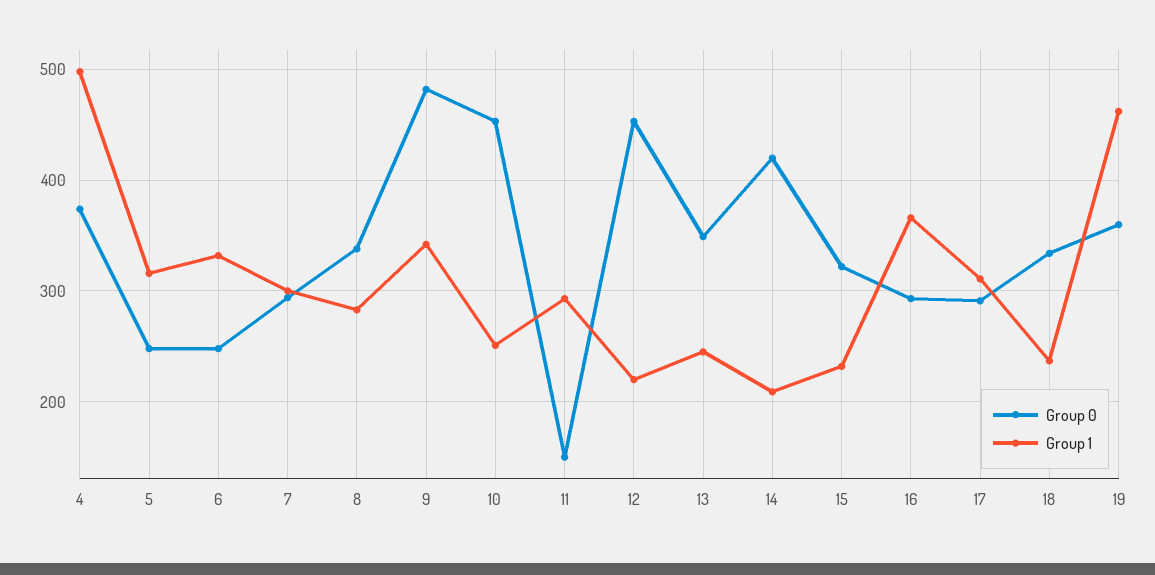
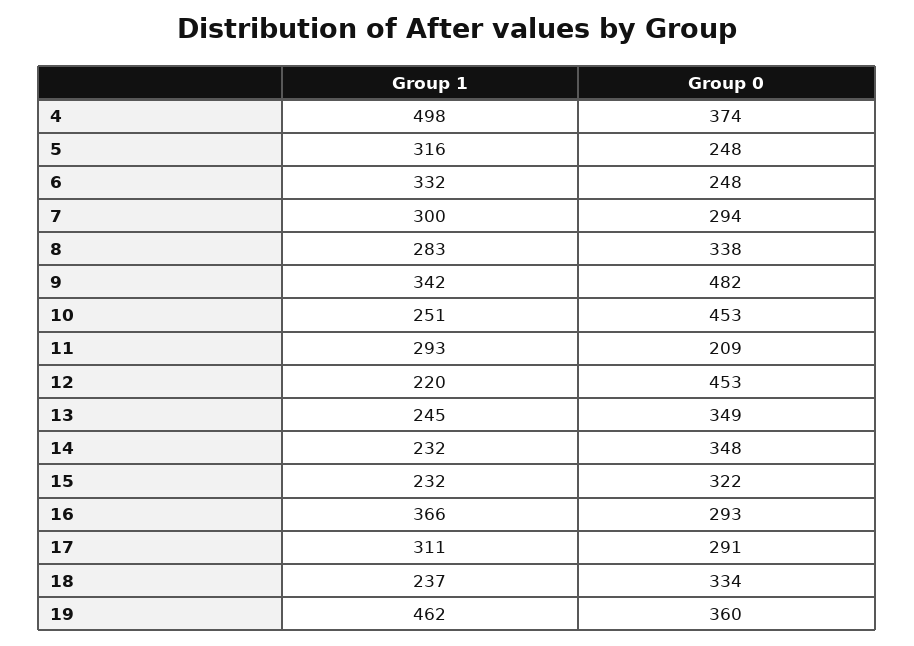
Group 0, 11: 150 -> 209
Group 0, 14: 420 -> 348
Group 1, 14: 210 -> 232

